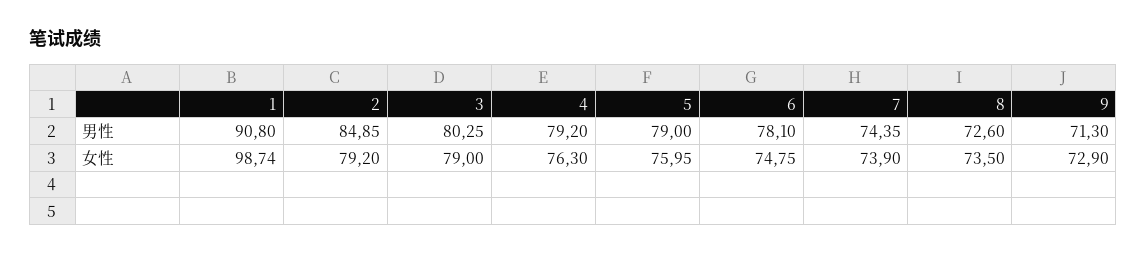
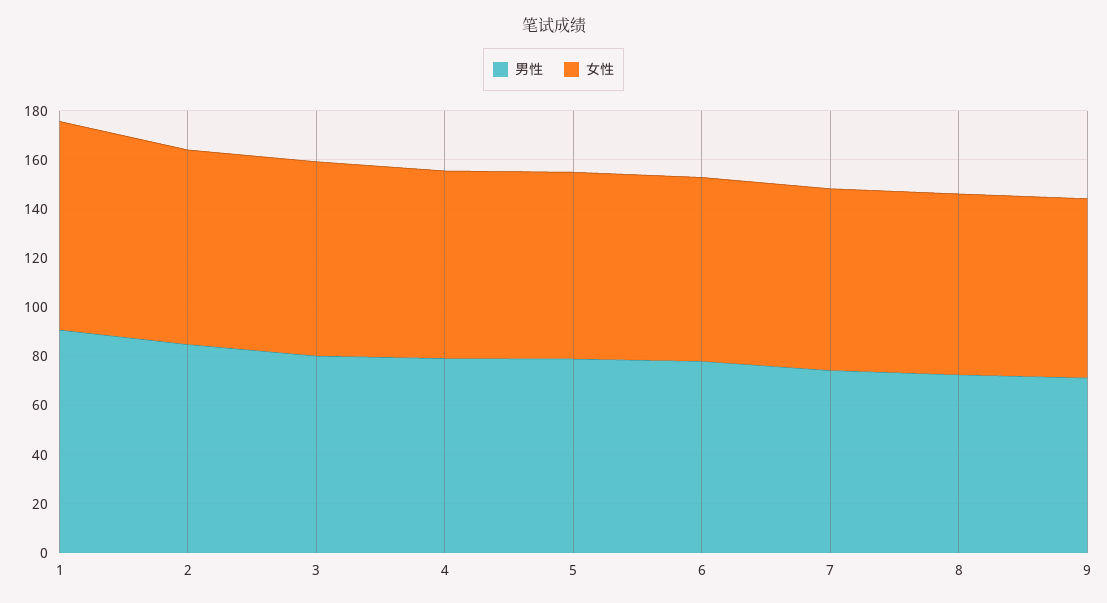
女性, 1: 98.74 -> 85

